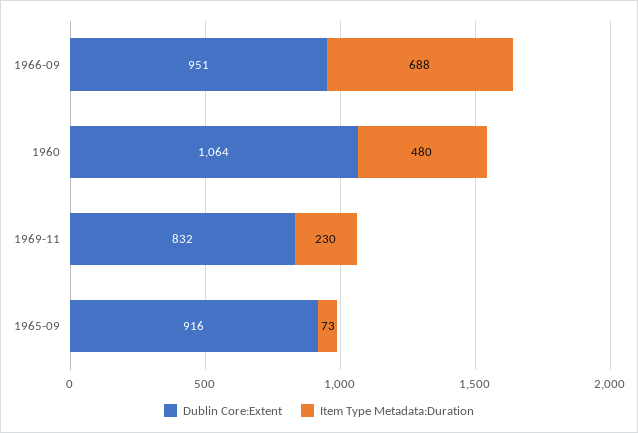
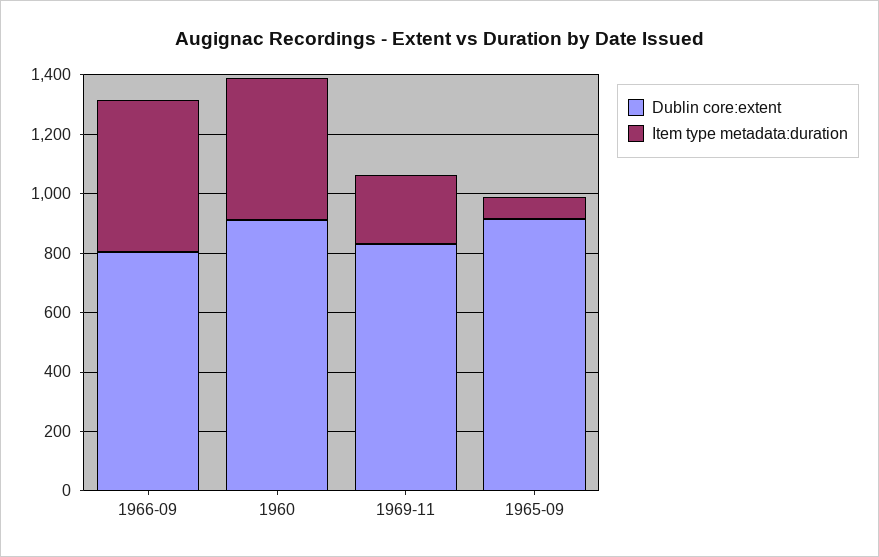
Dublin Core:Extent, 1966-09: 951 -> 800
Item Type Metadata:Duration, 1966-09: 688 -> 500
Dublin Core:Extent, 1960: 1064 -> 900

